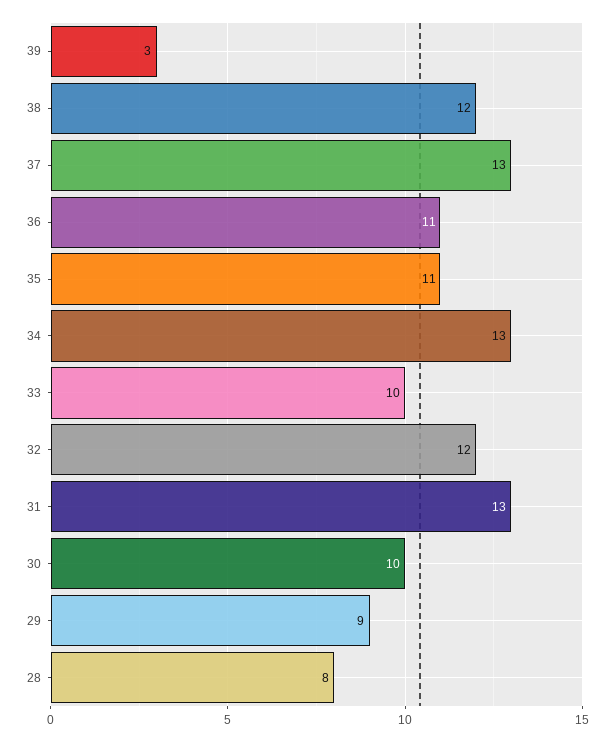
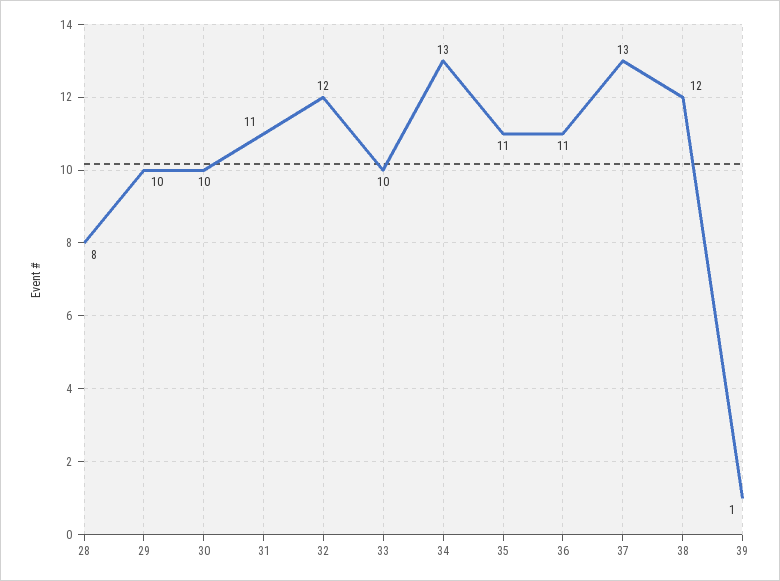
39: 3 -> 1
31: 13 -> 11
29: 9 -> 10

